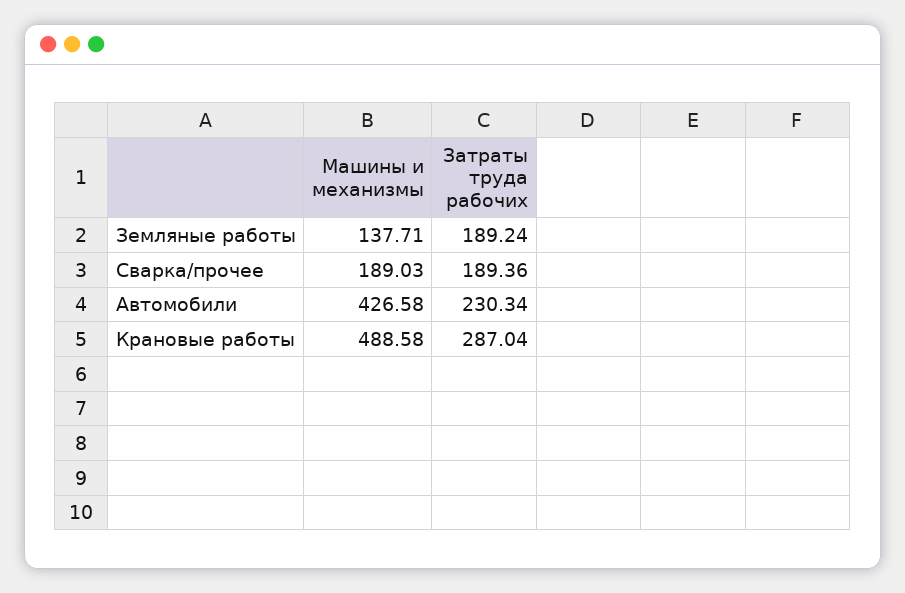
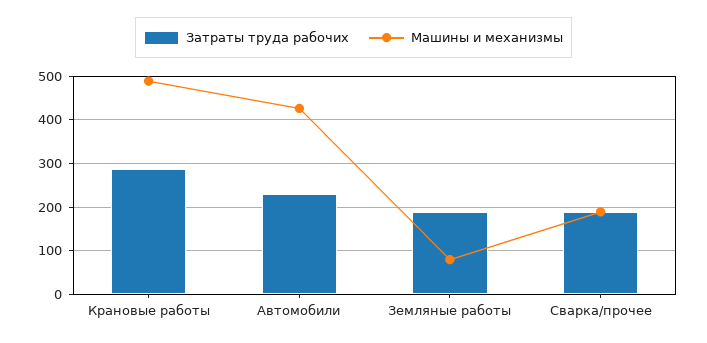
Машины и механизмы, Земляные работы: 137.71 -> 80

